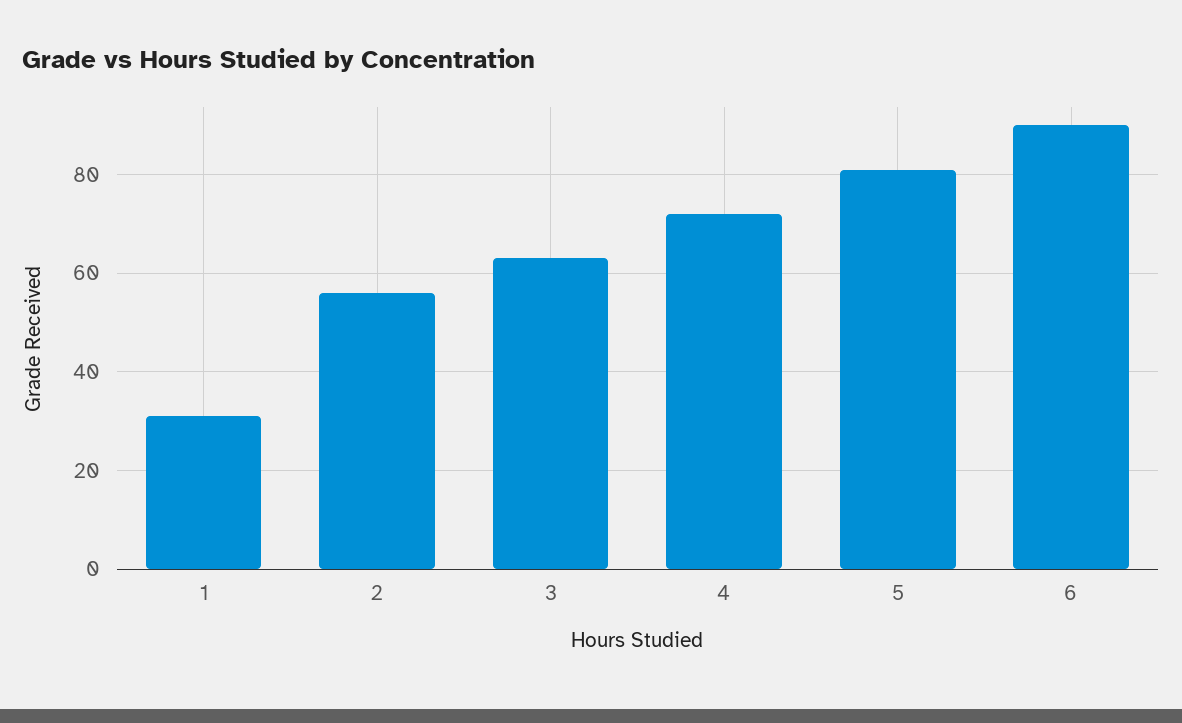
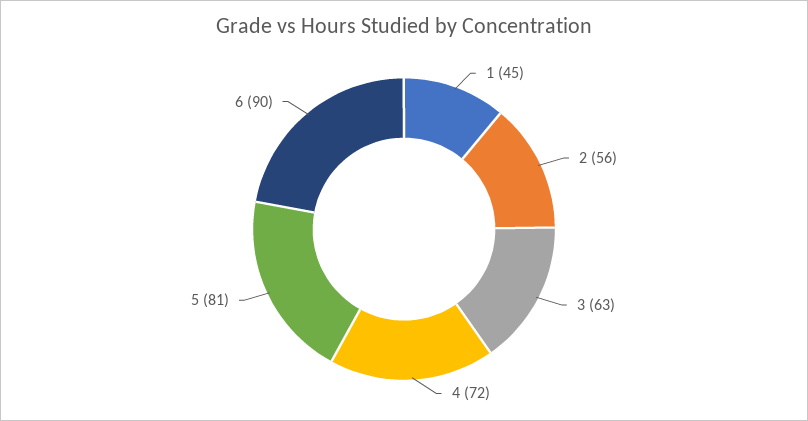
1: 30 -> 45

